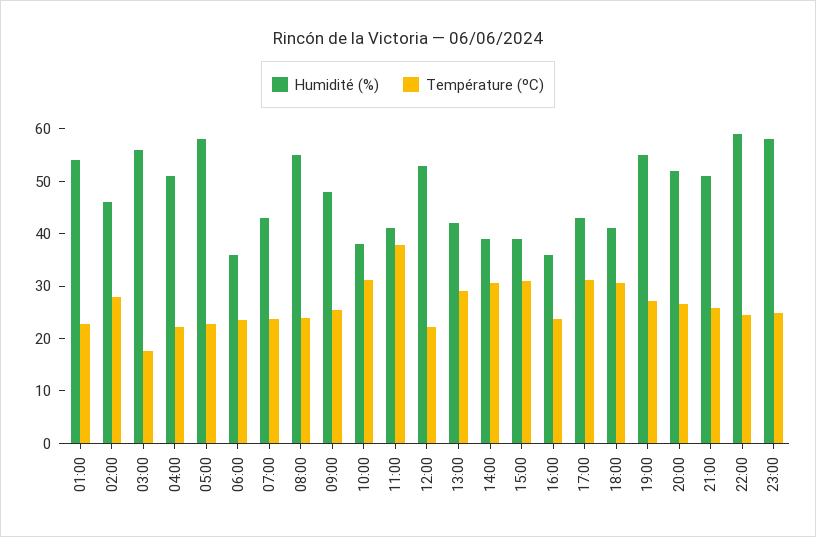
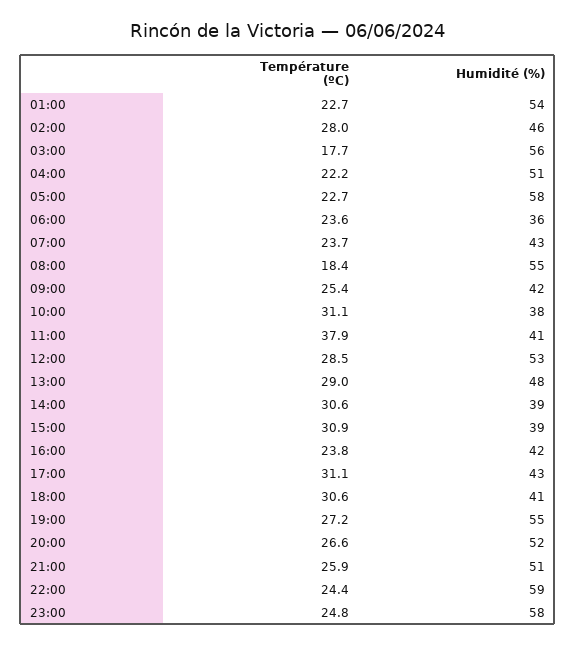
Température (ºC), 08:00: 24 -> 18.4
Humidité (%), 09:00: 48 -> 42
Température (ºC), 12:00: 22 -> 28.5
Humidité (%), 13:00: 42 -> 48
Humidité (%), 16:00: 36 -> 42

